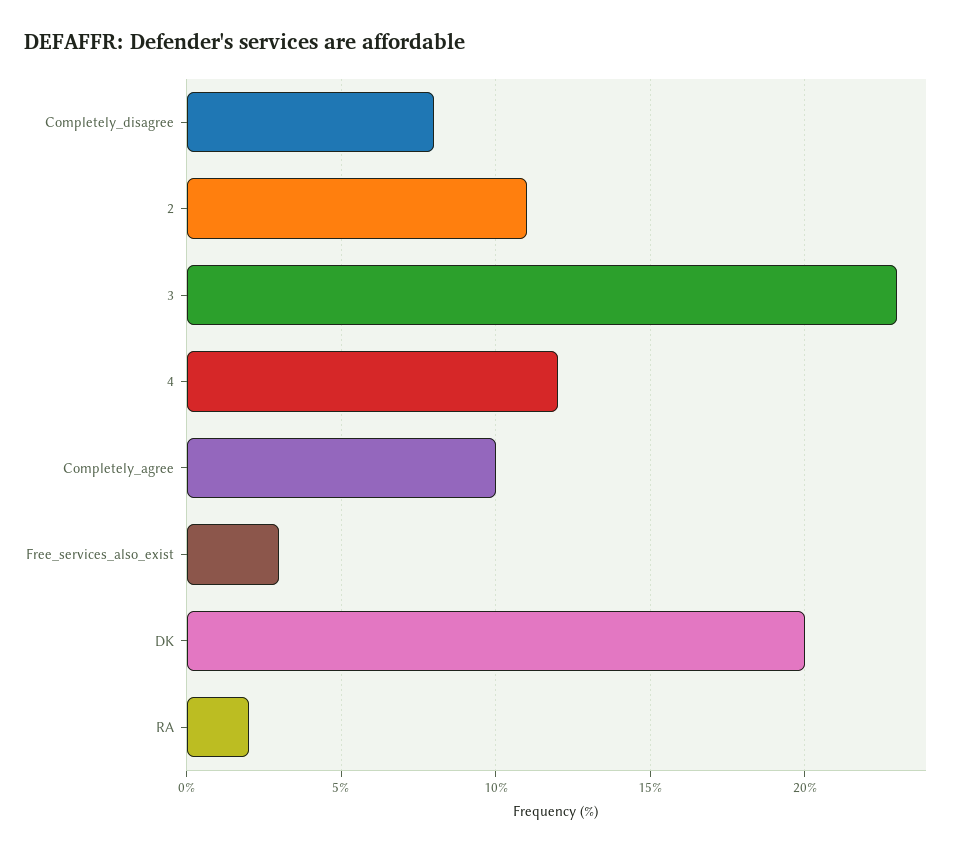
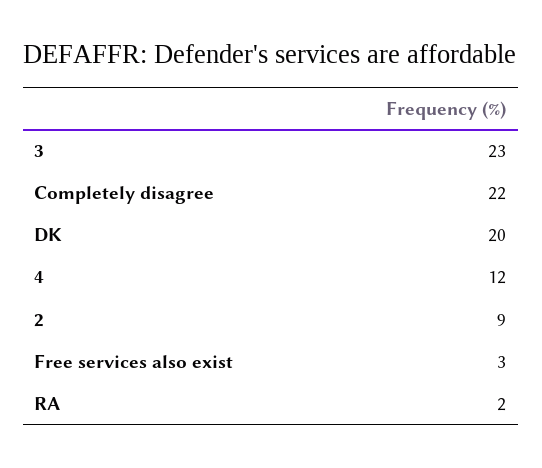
Completely_disagree: 8 -> 22
2: 11 -> 9
Completely_agree: 10 -> none

